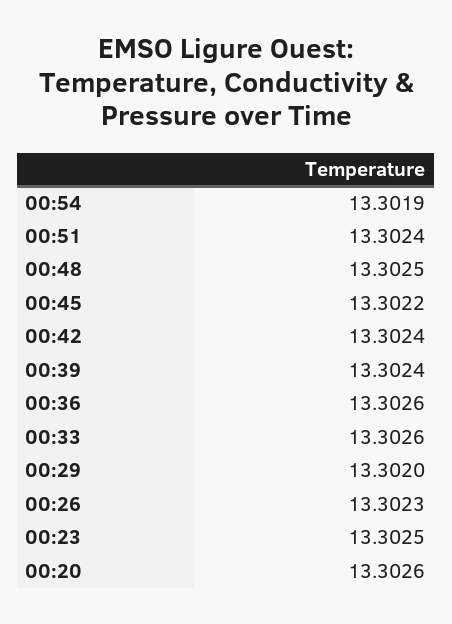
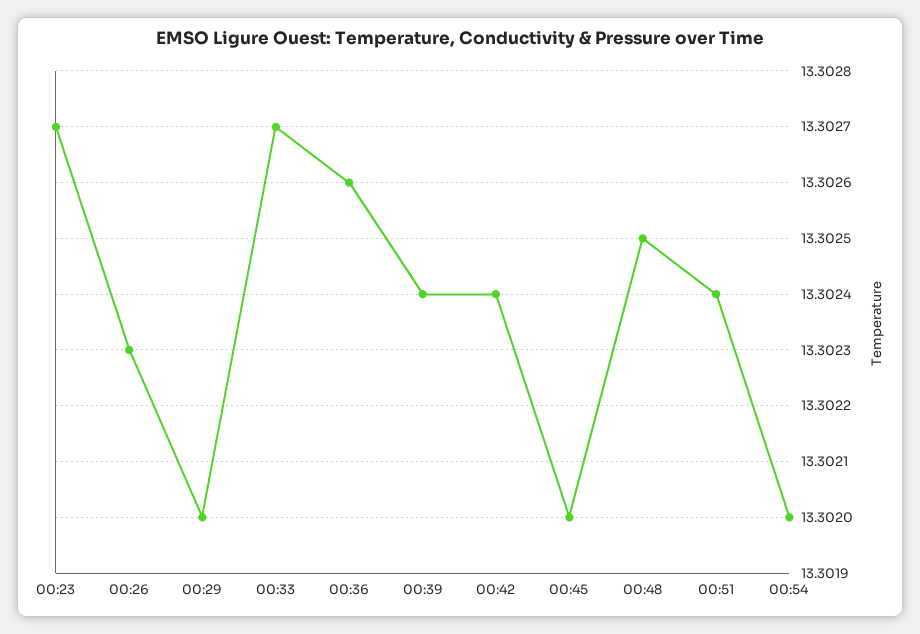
00:54: 13.3019 -> 13.302
00:45: 13.3022 -> 13.302
00:33: 13.3026 -> 13.3027
00:23: 13.3025 -> 13.3027
00:20: 13.3026 -> none

